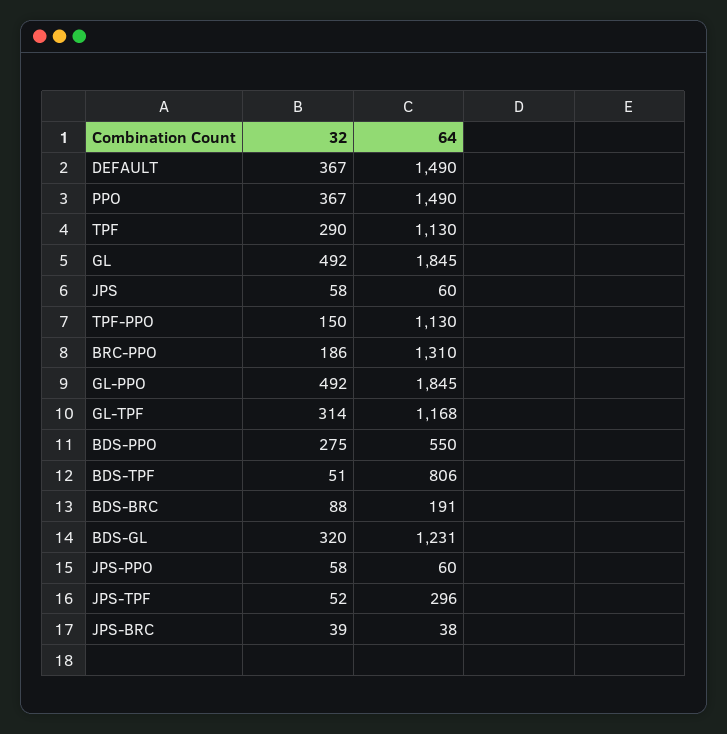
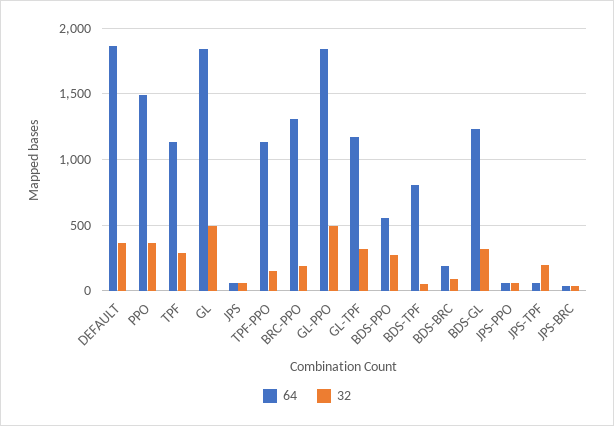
64, DEFAULT: 1490 -> 1850
32, JPS-TPF: 52 -> 200
64, JPS-TPF: 296 -> 50

